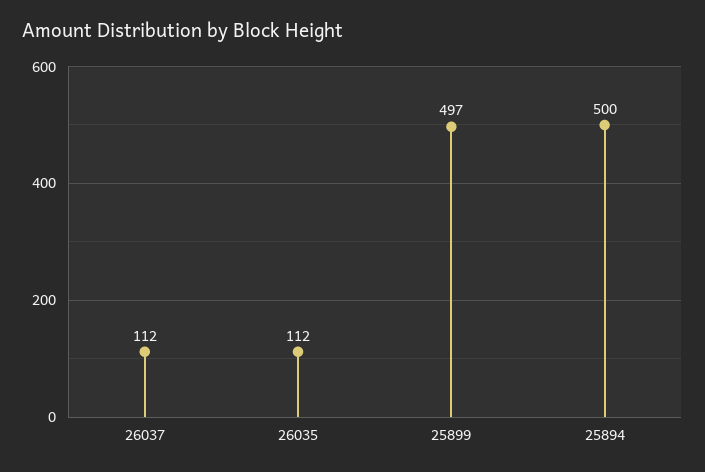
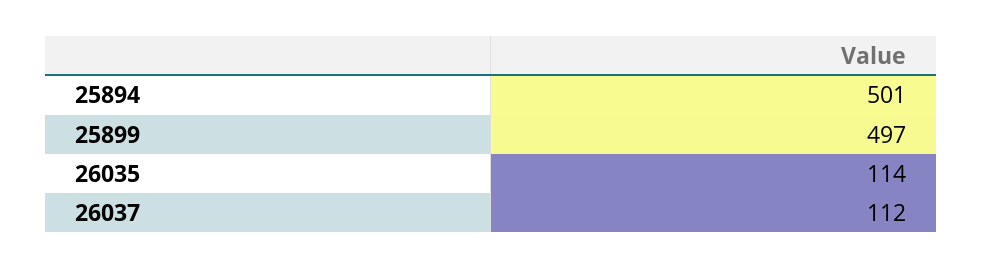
26035: 112 -> 114
25894: 500 -> 501

